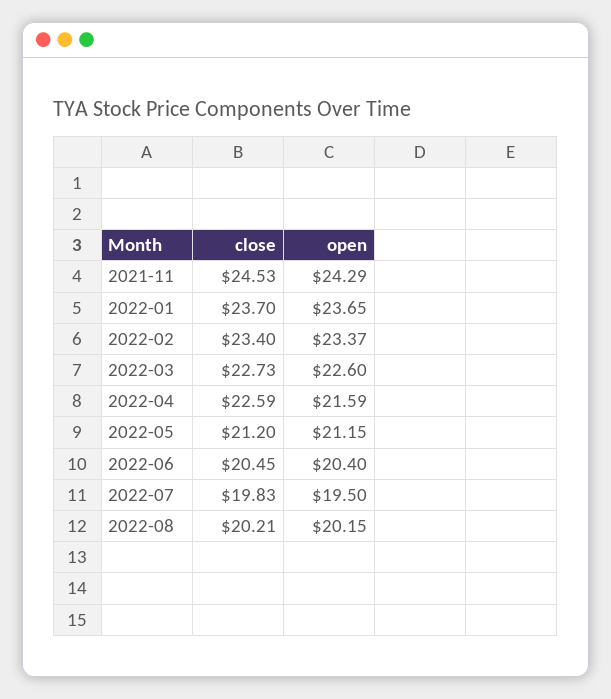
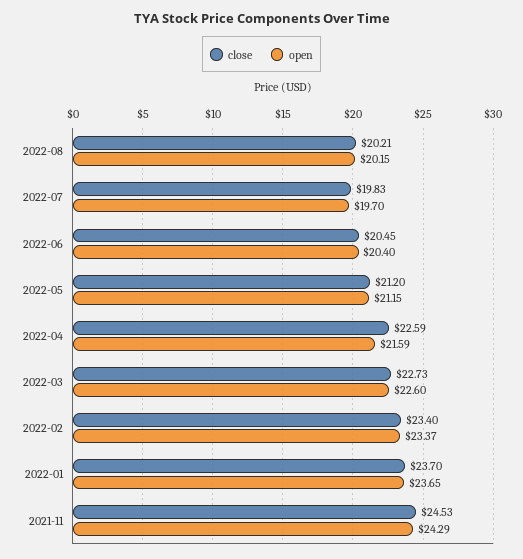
open, 2022-07: 19.5 -> 19.7

